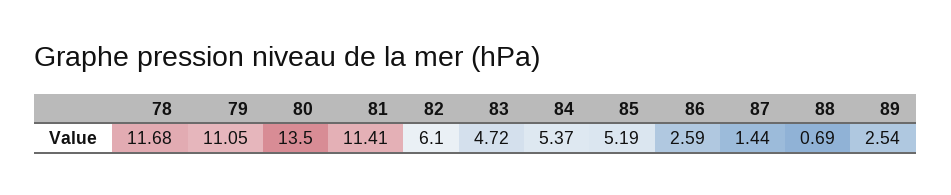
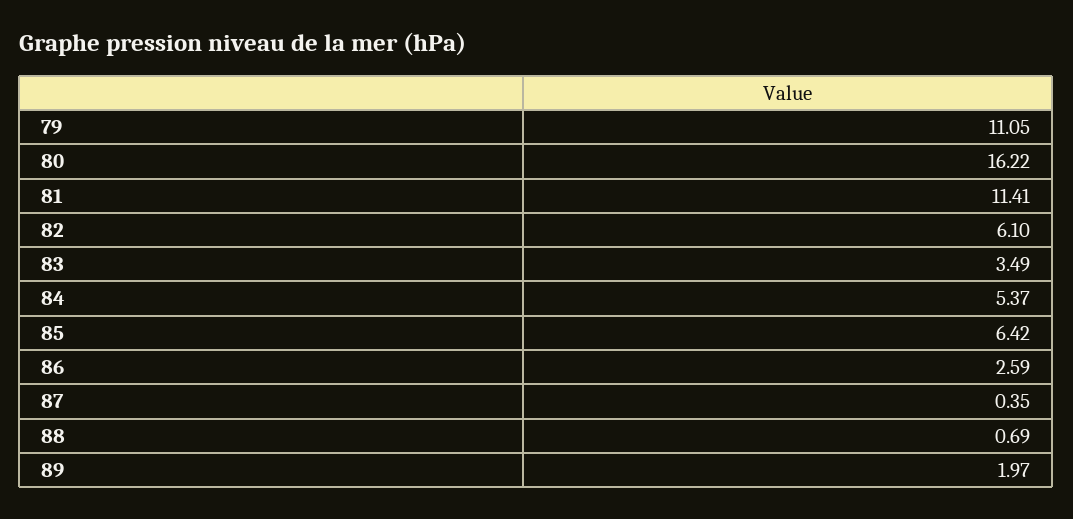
78: 11.68 -> none
80: 13.5 -> 16.22
83: 4.72 -> 3.49
85: 5.19 -> 6.42
87: 1.44 -> 0.35
89: 2.54 -> 1.97

